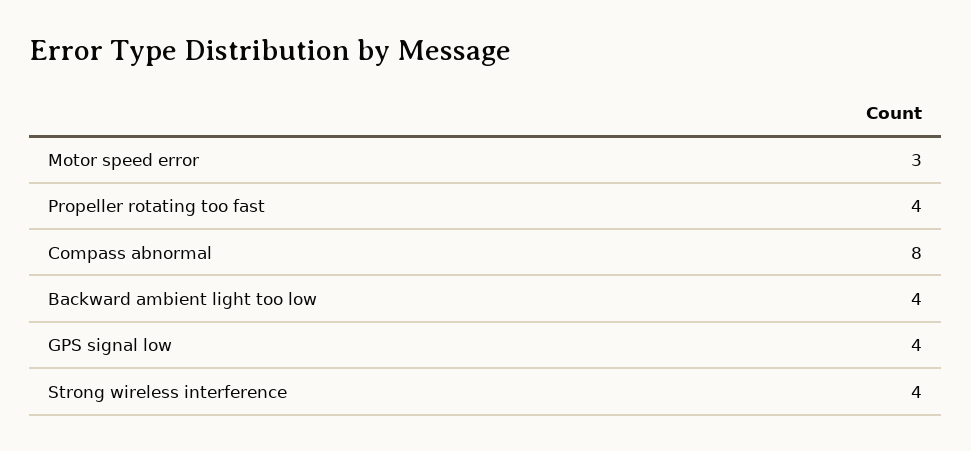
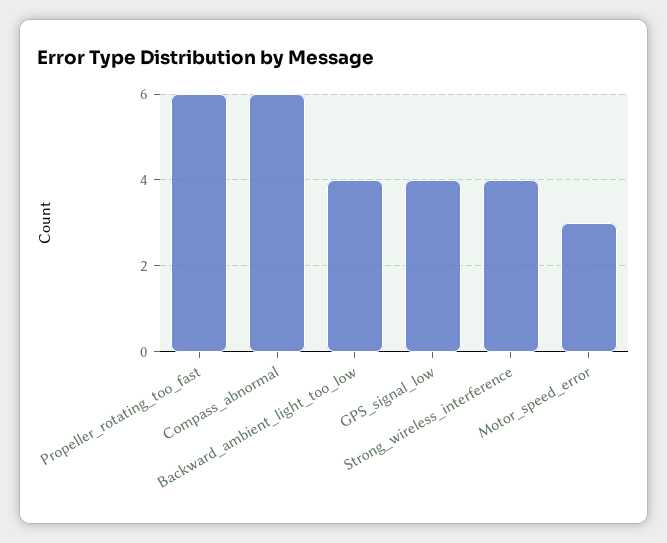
Propeller rotating too fast: 4 -> 6
Compass abnormal: 8 -> 6

